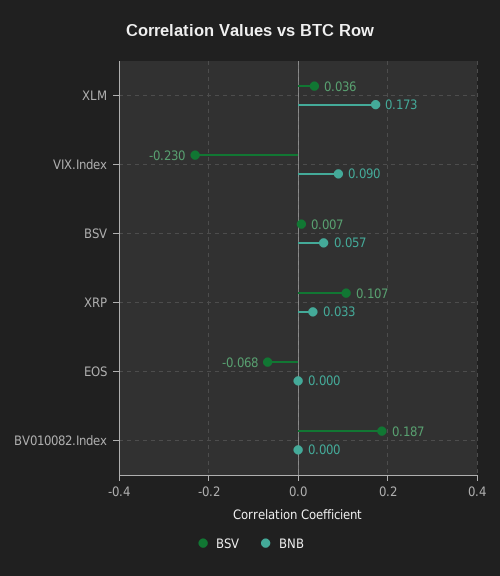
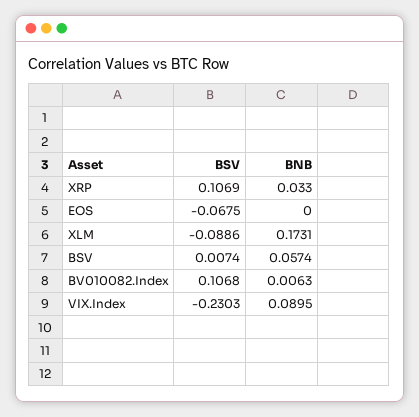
BSV, XLM: 0.036 -> -0.0886
BSV, BV010082.Index: 0.187 -> 0.1068
BNB, BV010082.Index: 0 -> 0.0063

